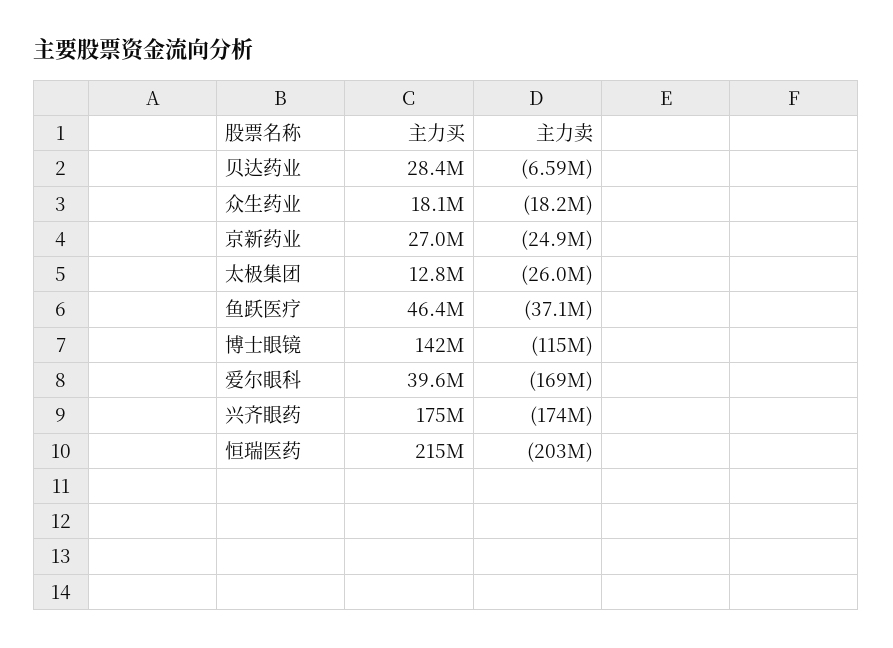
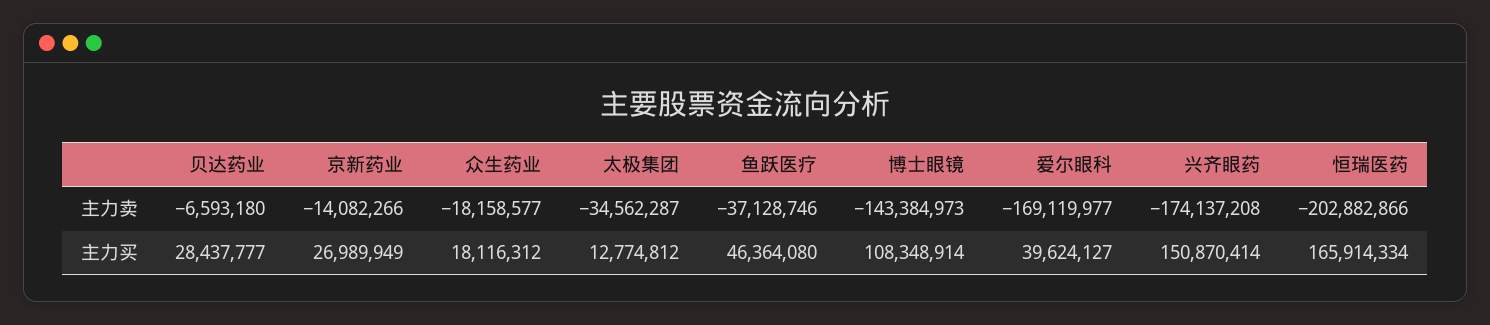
主力卖, 京新药业: -24900000 -> -14082266
主力卖, 太极集团: -26000000 -> -34562287
主力买, 博士眼镜: 142000000 -> 108348914
主力卖, 博士眼镜: -115000000 -> -143384973
主力买, 兴齐眼药: 175000000 -> 150870414
主力买, 恒瑞医药: 215000000 -> 165914334

